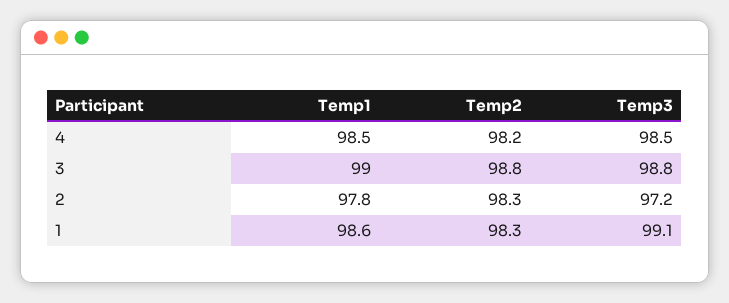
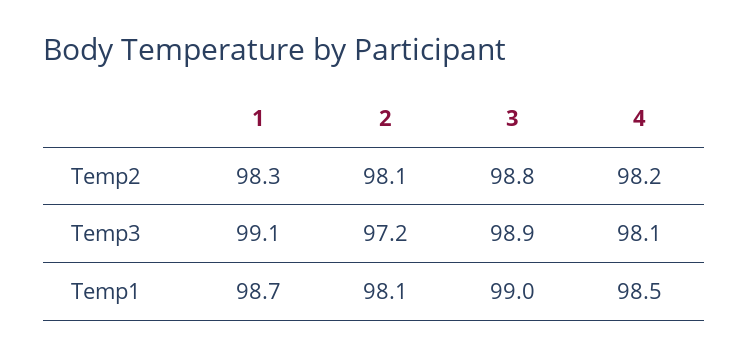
Temp3, 4: 98.5 -> 98.1
Temp3, 3: 98.8 -> 98.9
Temp1, 2: 97.8 -> 98.1
Temp2, 2: 98.3 -> 98.1
Temp1, 1: 98.6 -> 98.7

